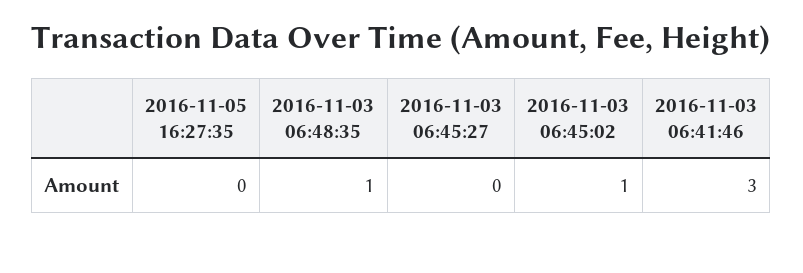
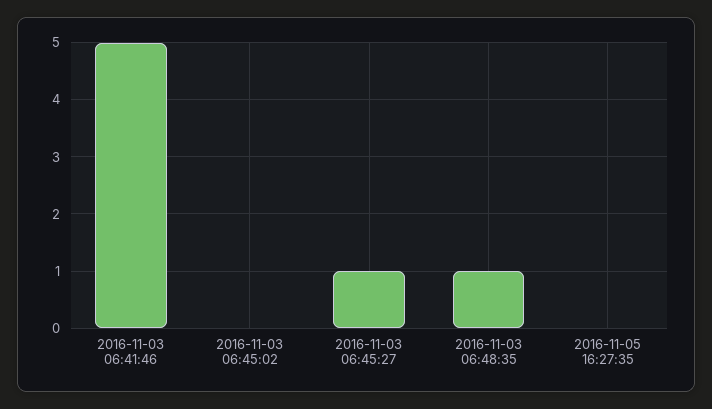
2016-11-03 06:45:27: 0 -> 1
2016-11-03 06:45:02: 1 -> 0
2016-11-03 06:41:46: 3 -> 5

